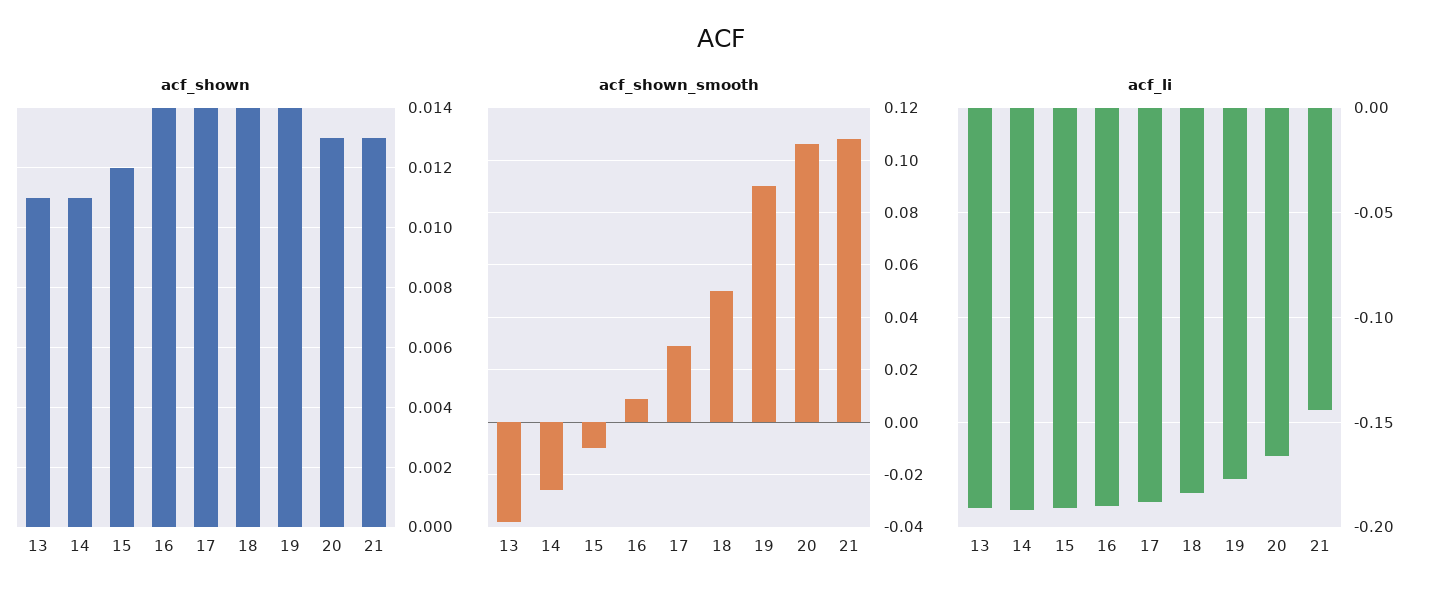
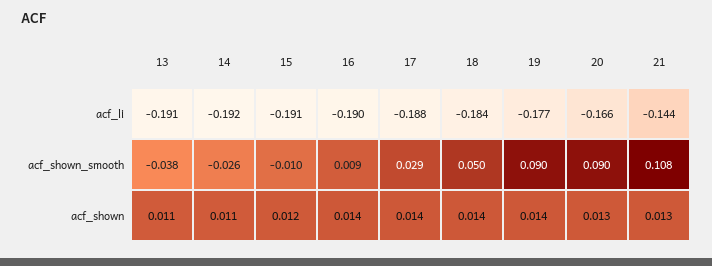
acf_shown_smooth, 20: 0.105 -> 0.09

